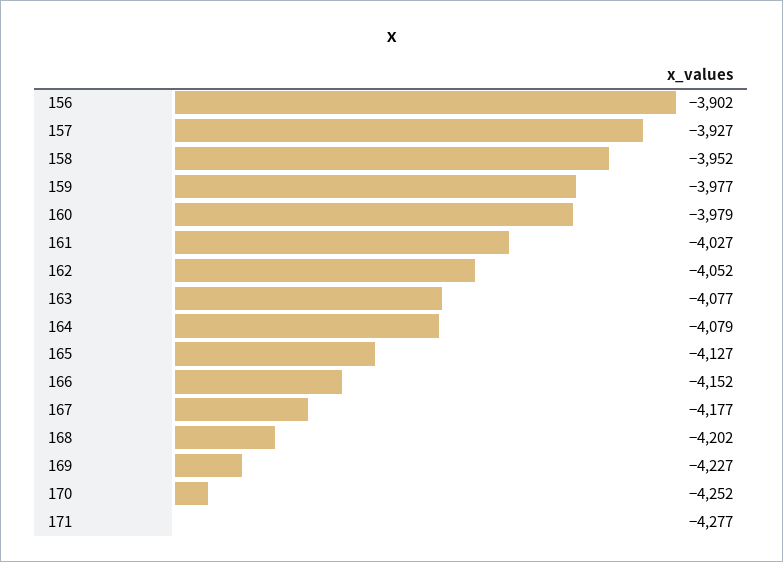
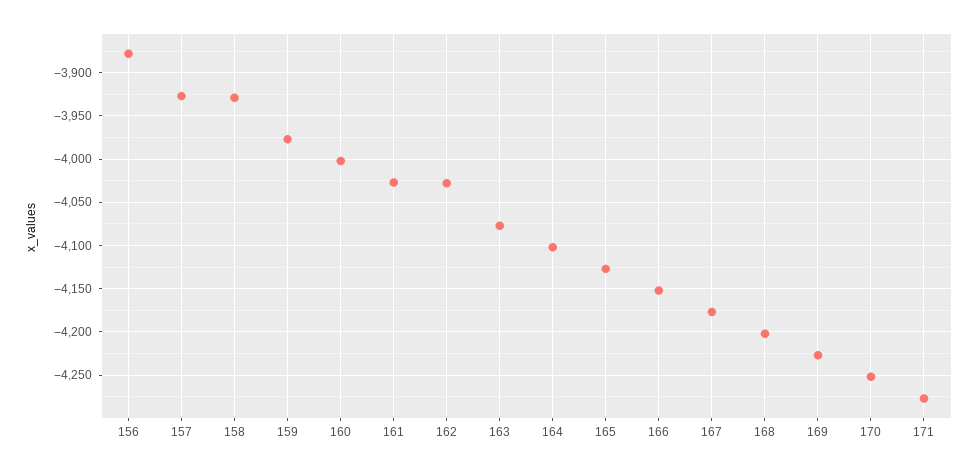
156: -3902 -> -3880
158: -3952 -> -3930
160: -3979 -> -4000
162: -4052 -> -4030
164: -4079 -> -4100

